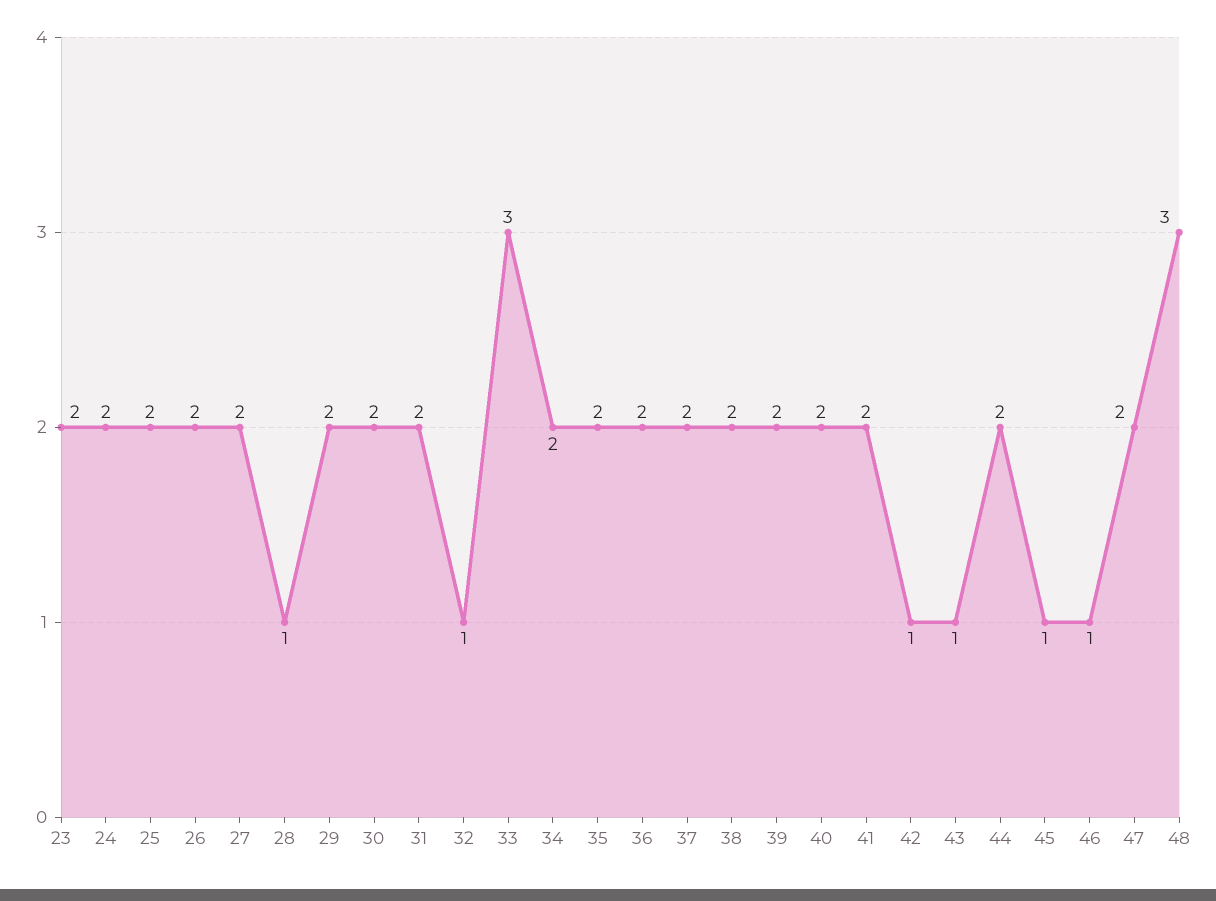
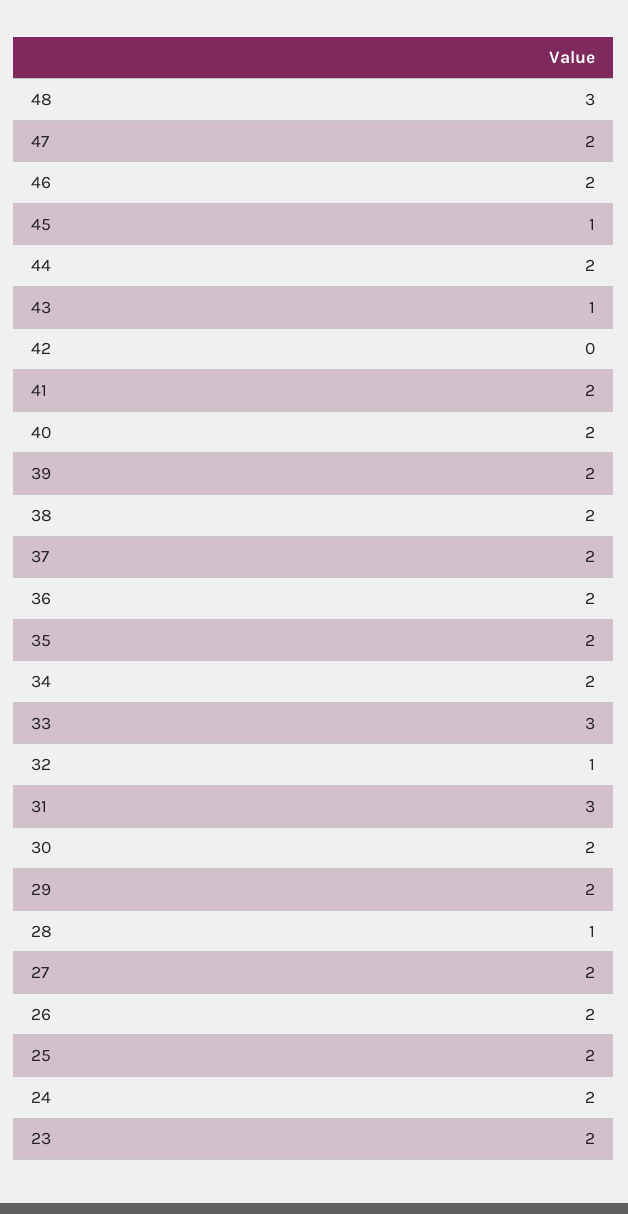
31: 2 -> 3
42: 1 -> 0
46: 1 -> 2

